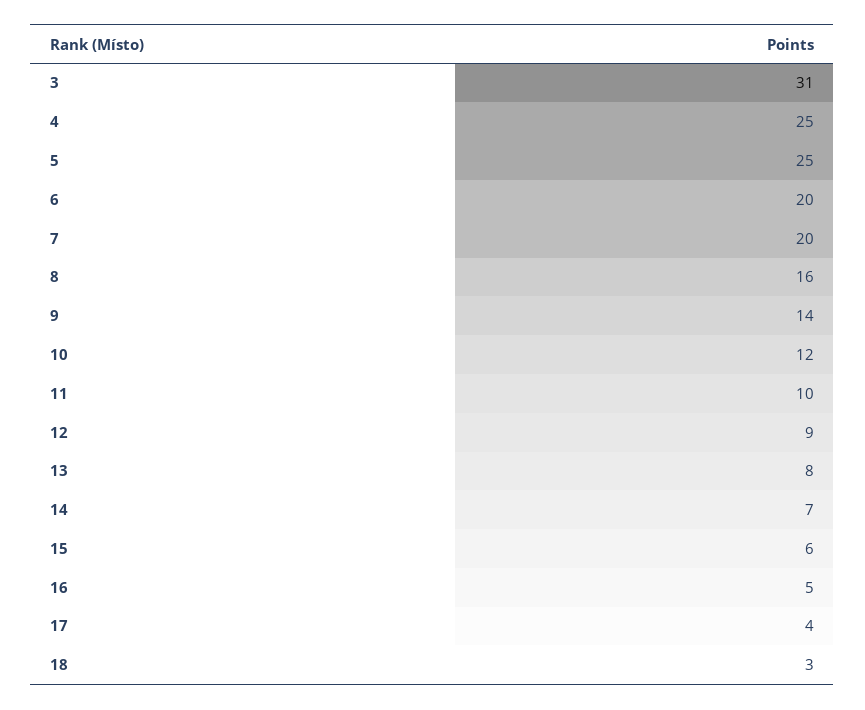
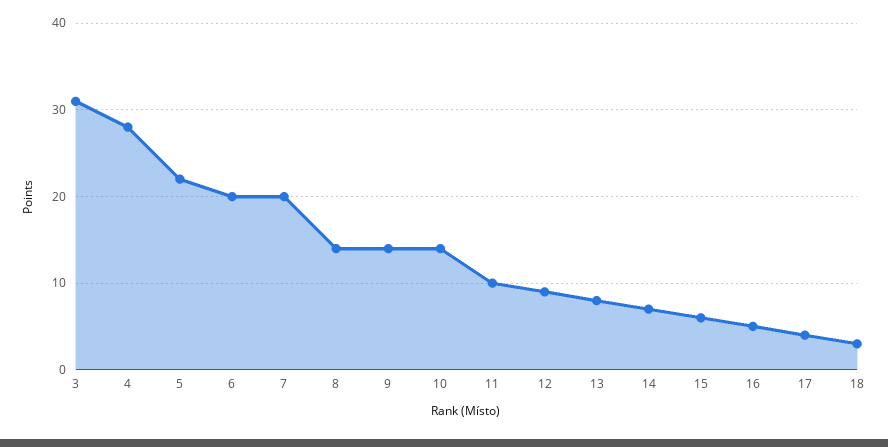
4: 25 -> 28
5: 25 -> 22
8: 16 -> 14
10: 12 -> 14

